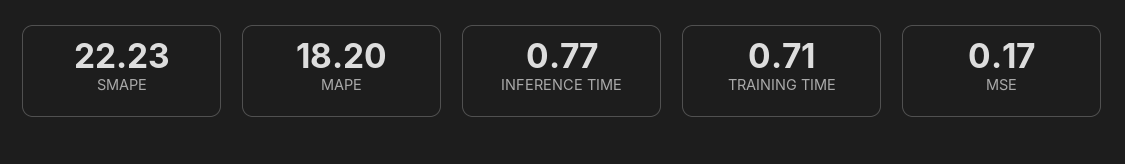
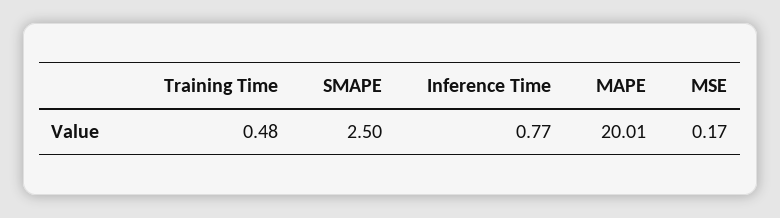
SMAPE: 22.23 -> 2.5
MAPE: 18.2 -> 20.01
TRAINING TIME: 0.71 -> 0.48

